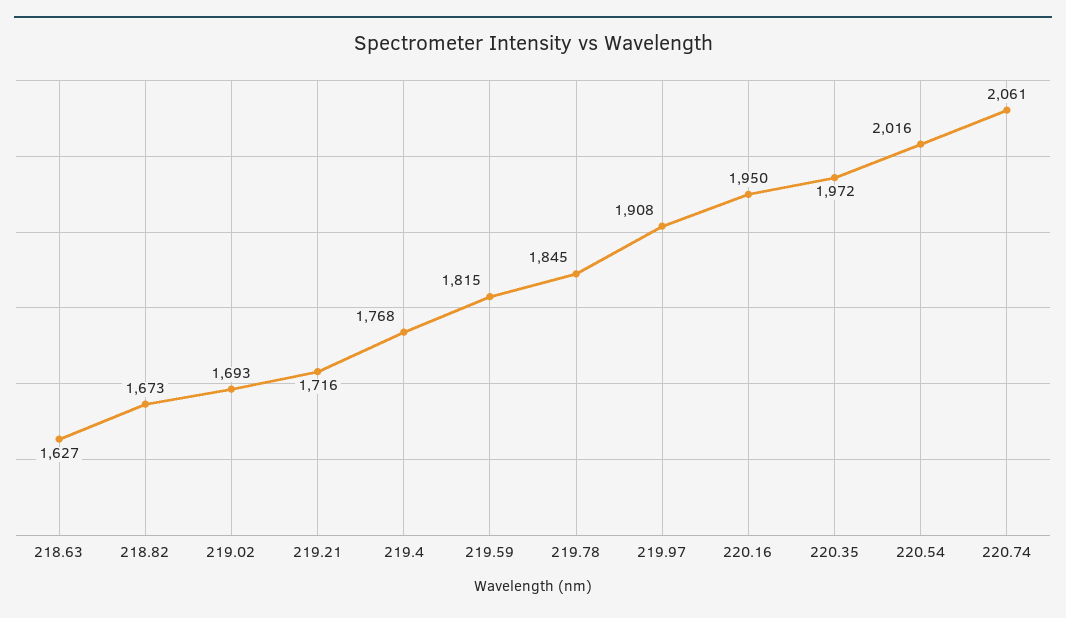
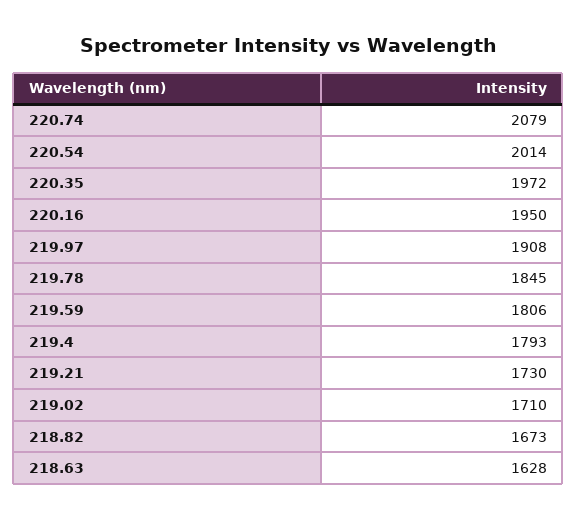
218.63: 1627 -> 1628
219.02: 1693 -> 1710
219.21: 1716 -> 1730
219.4: 1768 -> 1793
219.59: 1815 -> 1806
220.54: 2016 -> 2014
220.74: 2061 -> 2079

